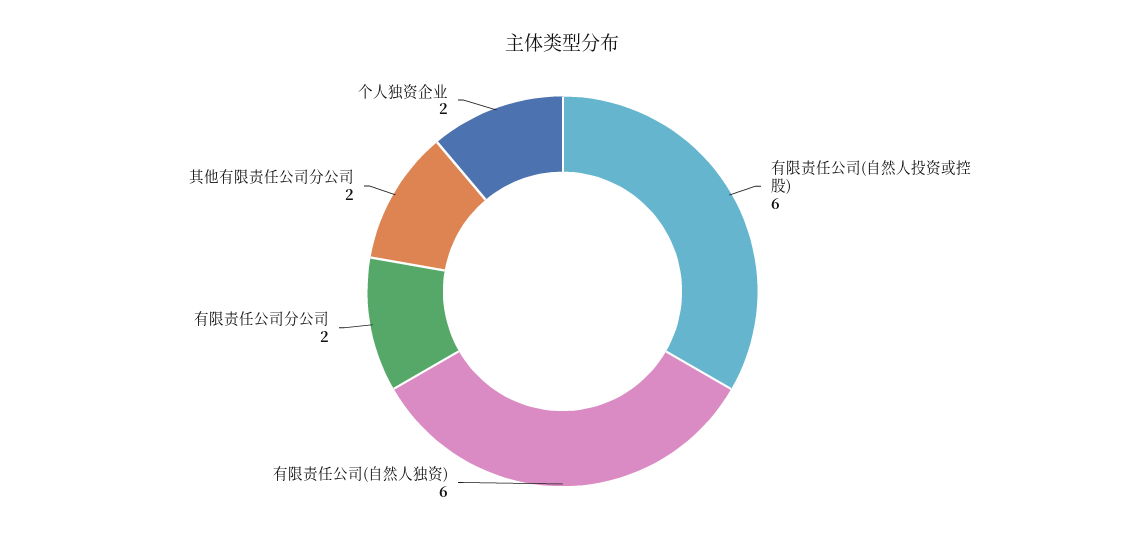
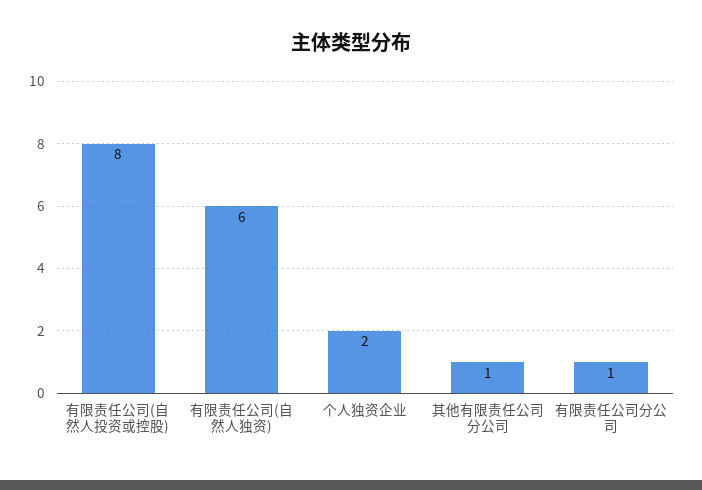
有限责任公司(自然人投资或控股): 6 -> 8
有限责任公司分公司: 2 -> 1
其他有限责任公司分公司: 2 -> 1

